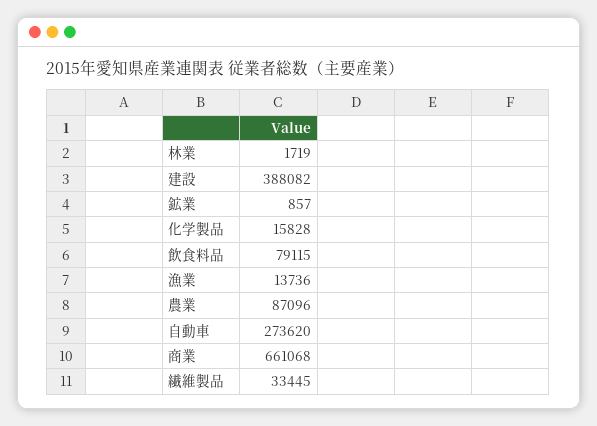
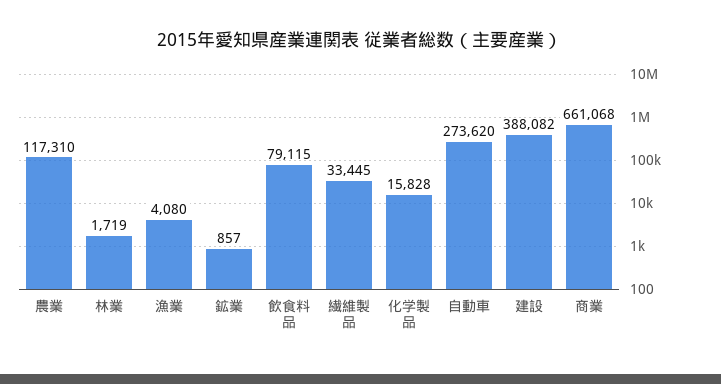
漁業: 13736 -> 4080
農業: 87096 -> 117310

